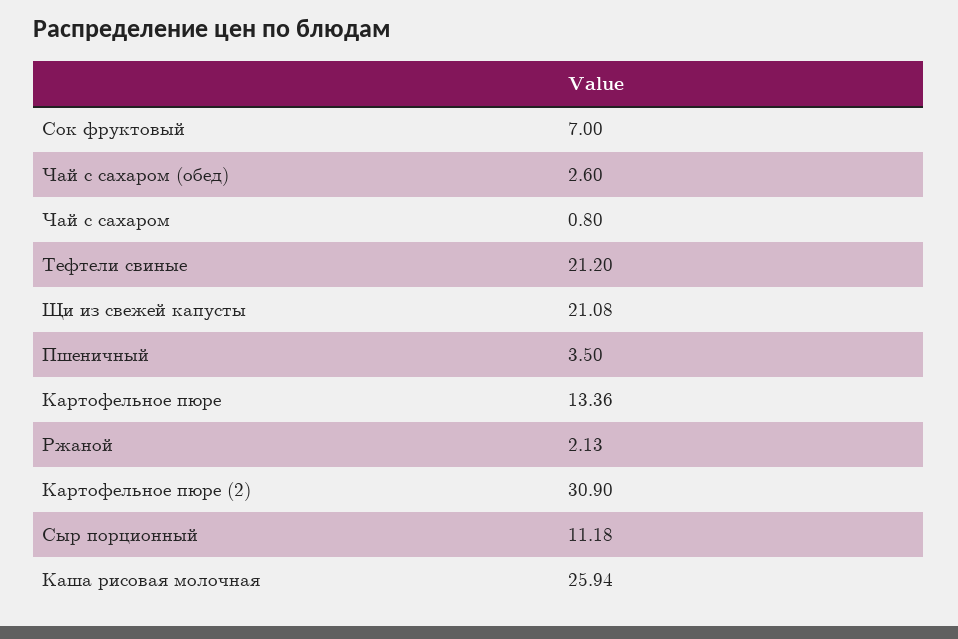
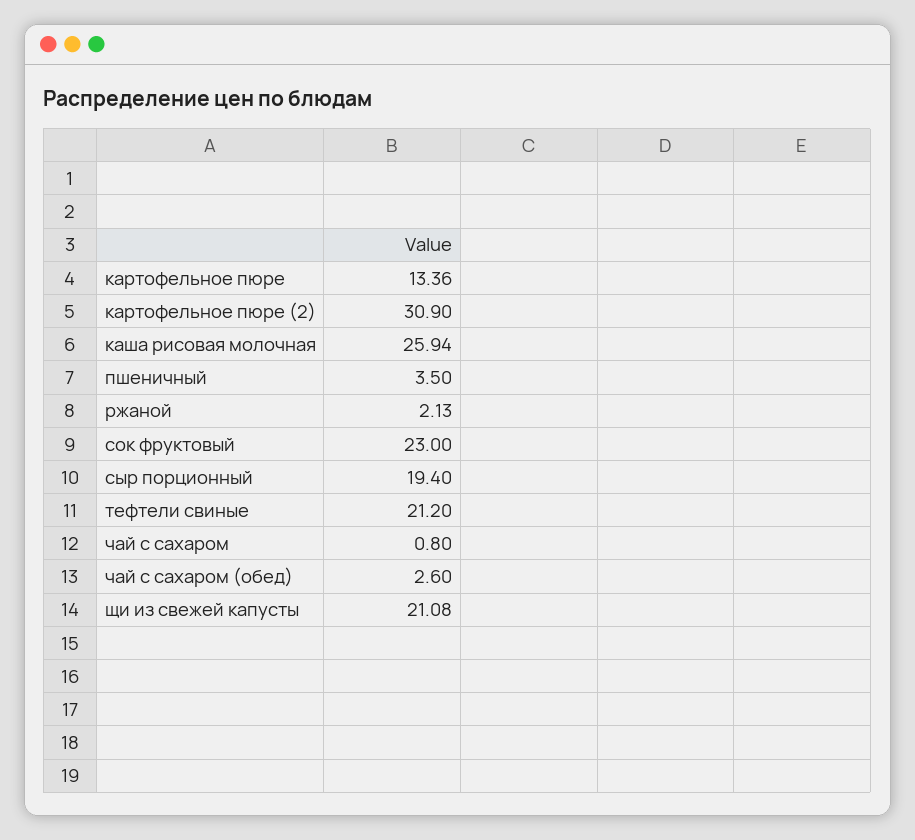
Сок фруктовый: 7 -> 23
Сыр порционный: 11.18 -> 19.4

